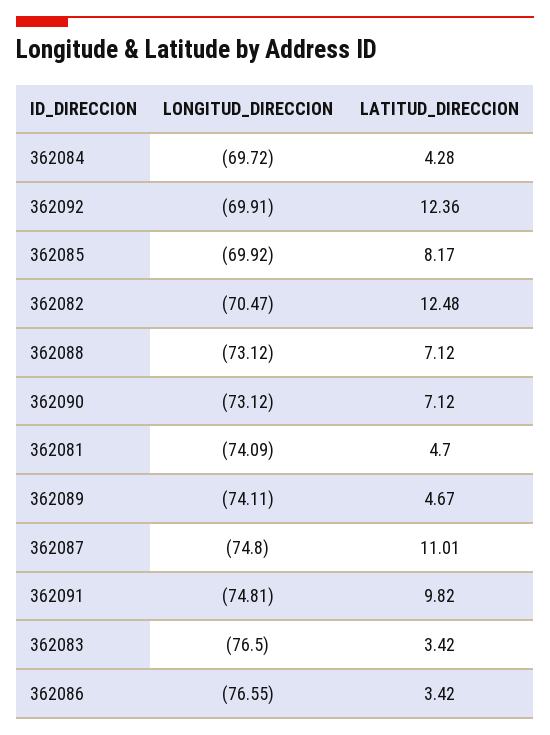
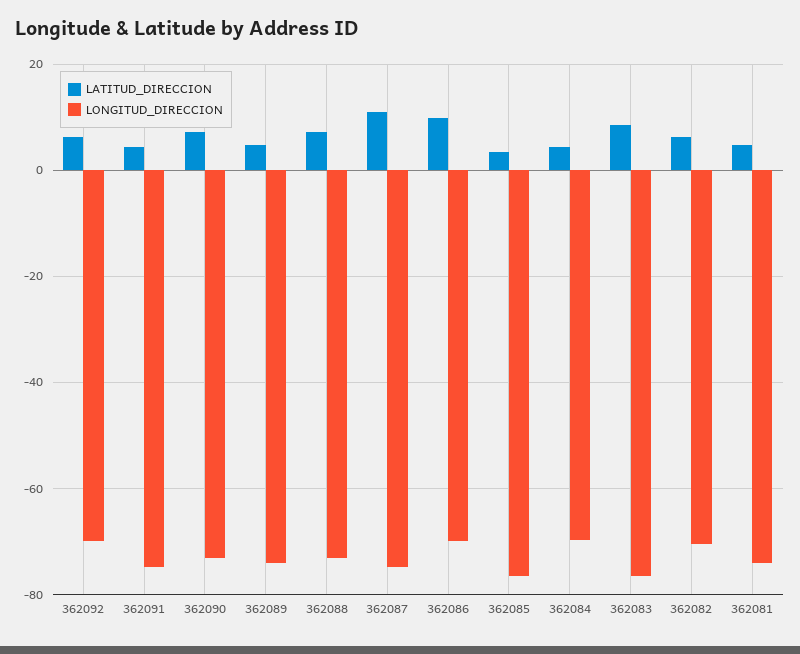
LATITUD_DIRECCION, 362092: 12.36 -> 6
LONGITUD_DIRECCION, 362085: -69.92 -> -76
LATITUD_DIRECCION, 362085: 8.17 -> 4
LATITUD_DIRECCION, 362082: 12.48 -> 6
LATITUD_DIRECCION, 362091: 9.82 -> 4
LATITUD_DIRECCION, 362083: 3.42 -> 8
LONGITUD_DIRECCION, 362086: -76.55 -> -70
LATITUD_DIRECCION, 362086: 3.42 -> 10

